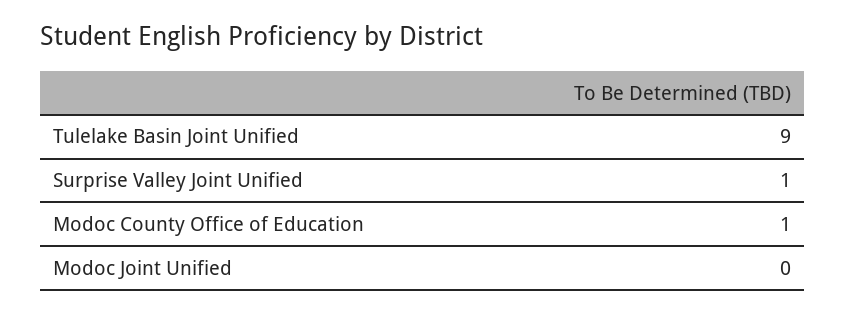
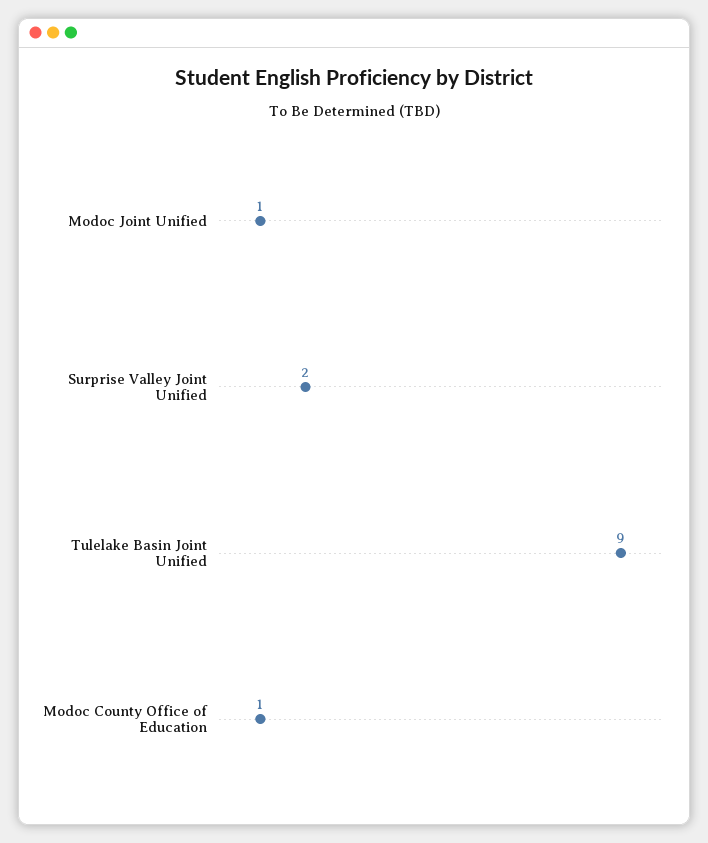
Surprise Valley Joint Unified: 1 -> 2
Modoc Joint Unified: 0 -> 1

